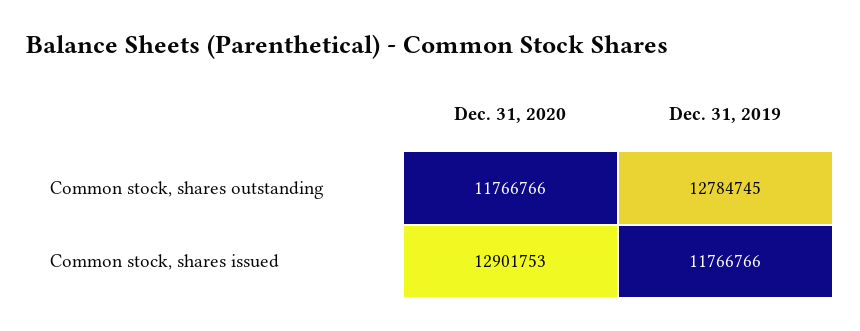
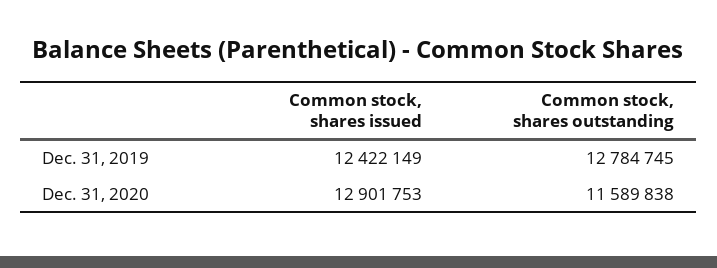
Dec. 31, 2020, Common stock, shares outstanding: 11766766 -> 11589838
Dec. 31, 2019, Common stock, shares issued: 11766766 -> 12422149

